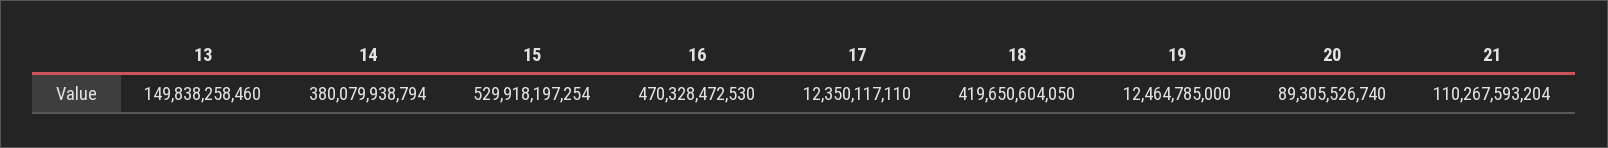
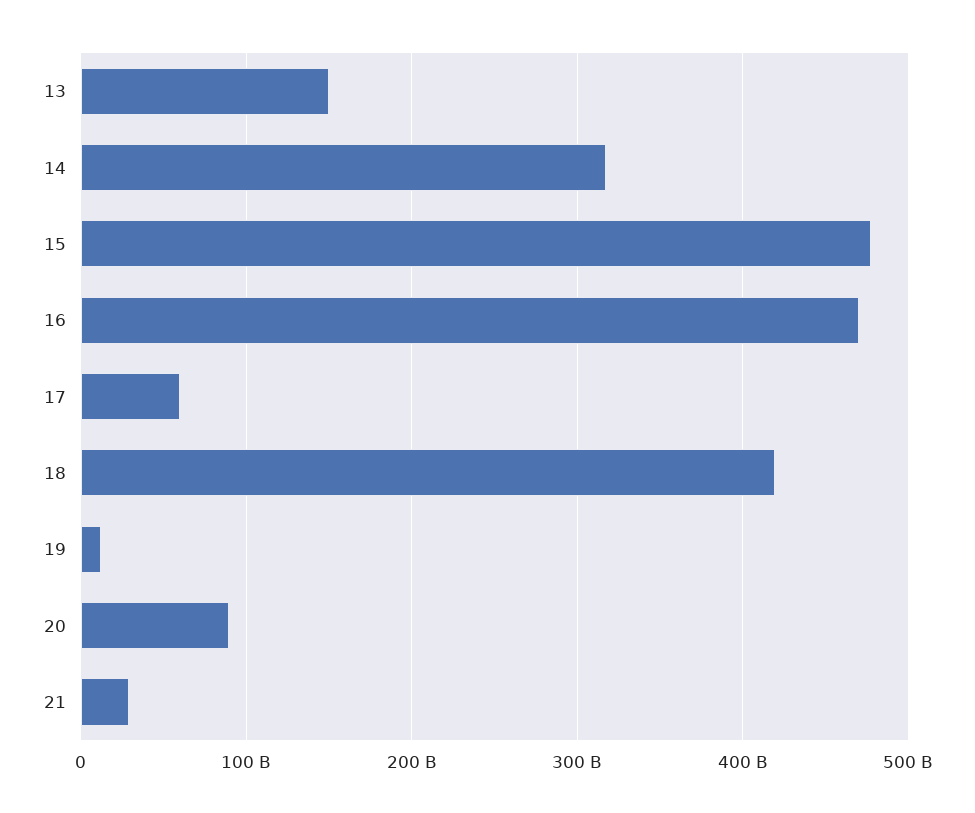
14: 380079938794 -> 320000000000
15: 529918197254 -> 480000000000
17: 12350117110 -> 60000000000
21: 110267593204 -> 30000000000

